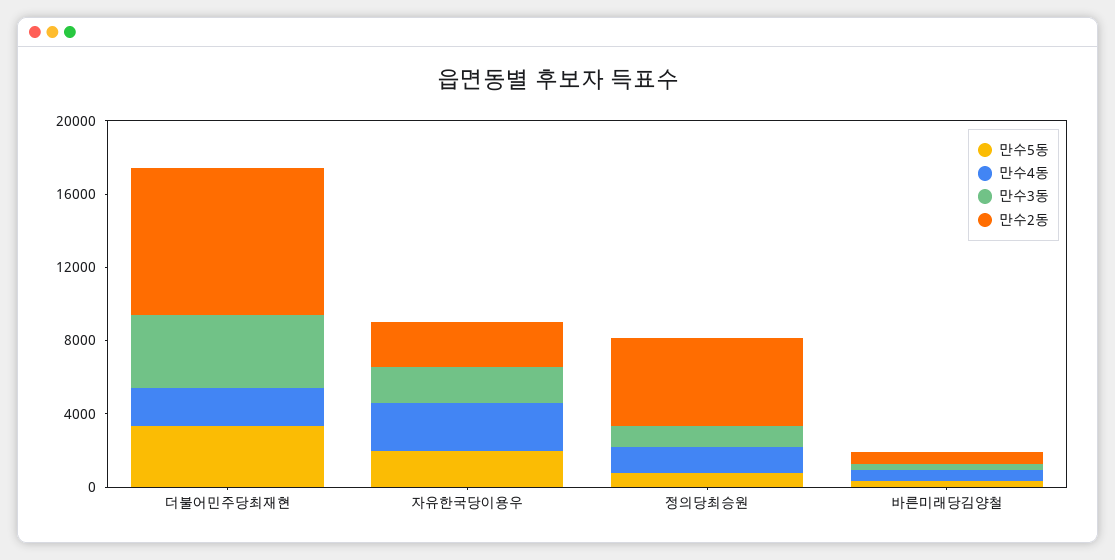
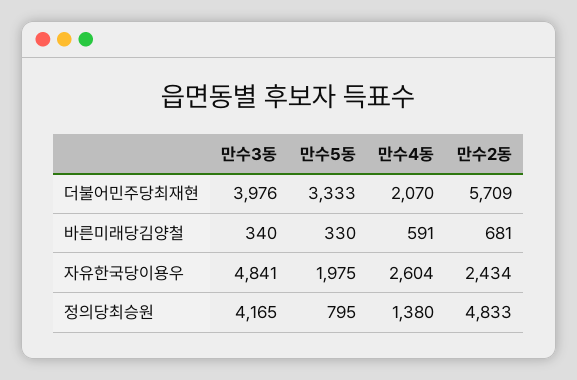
만수2동, 더불어민주당최재현: 8000 -> 5709
만수3동, 자유한국당이용우: 2000 -> 4841
만수3동, 정의당최승원: 1000 -> 4165

